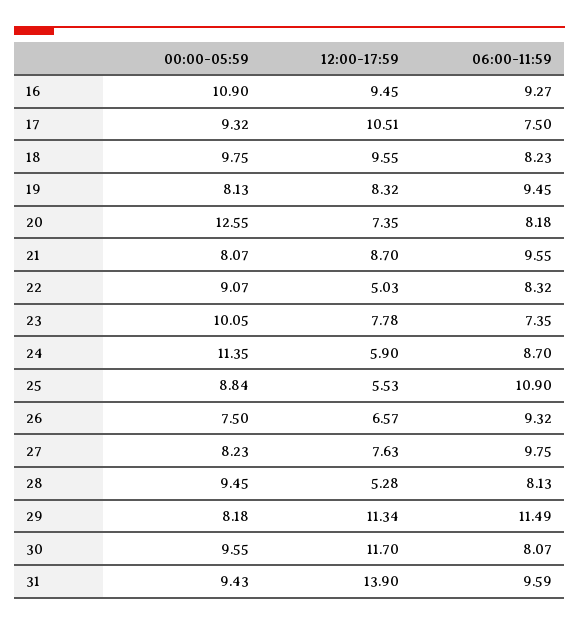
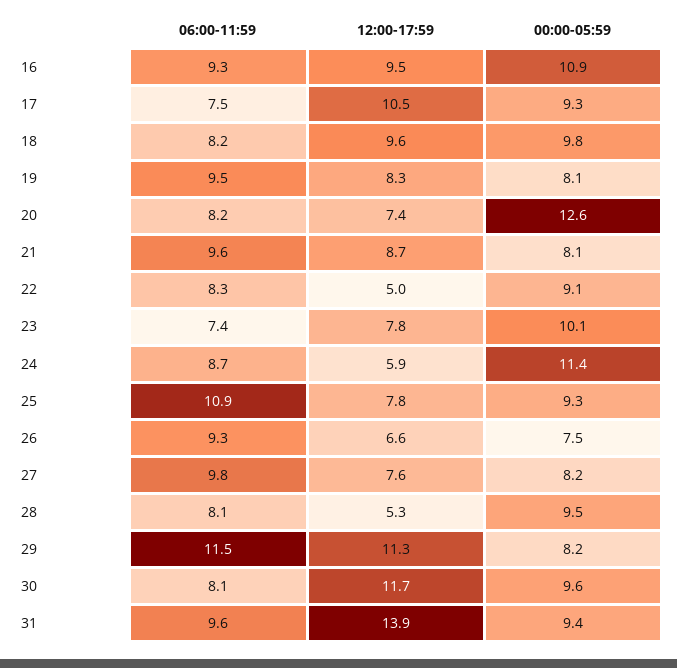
00:00-05:59, 25: 8.84 -> 9.3
12:00-17:59, 25: 5.53 -> 7.8

